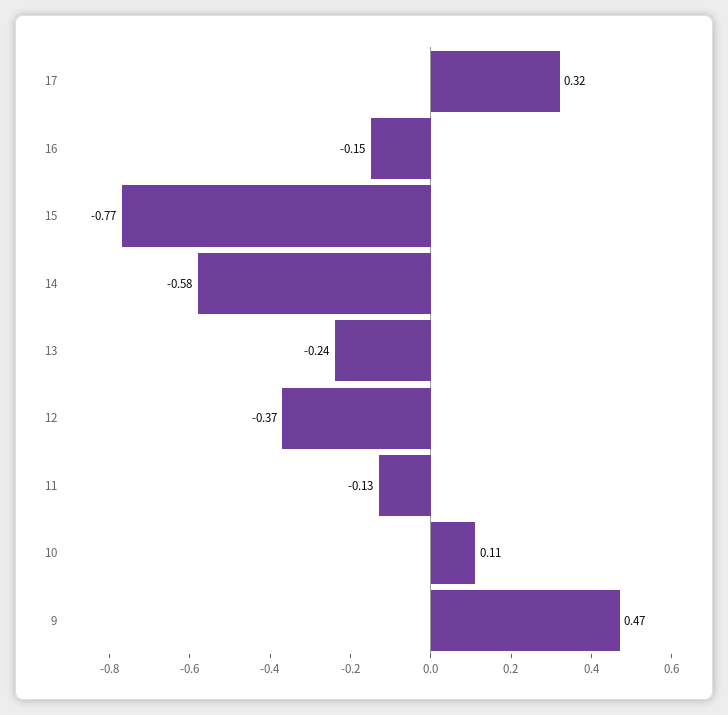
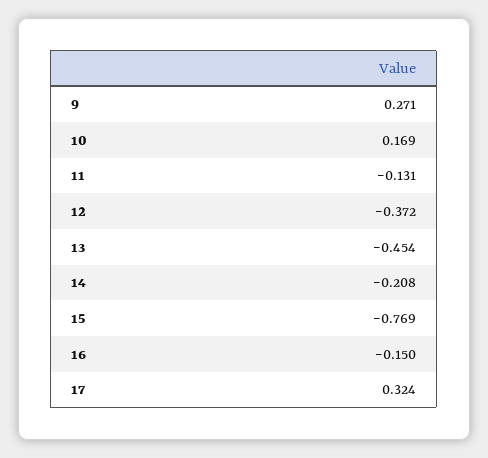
14: -0.58 -> -0.208
13: -0.24 -> -0.454
10: 0.11 -> 0.169
9: 0.47 -> 0.271

